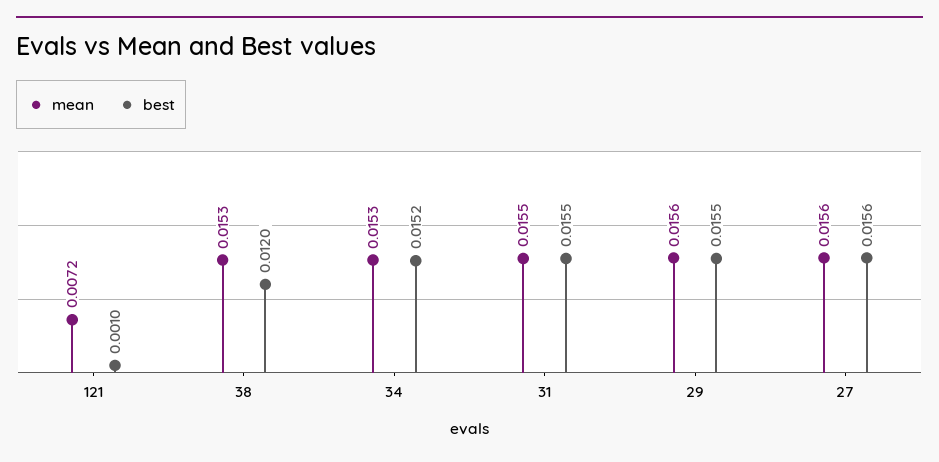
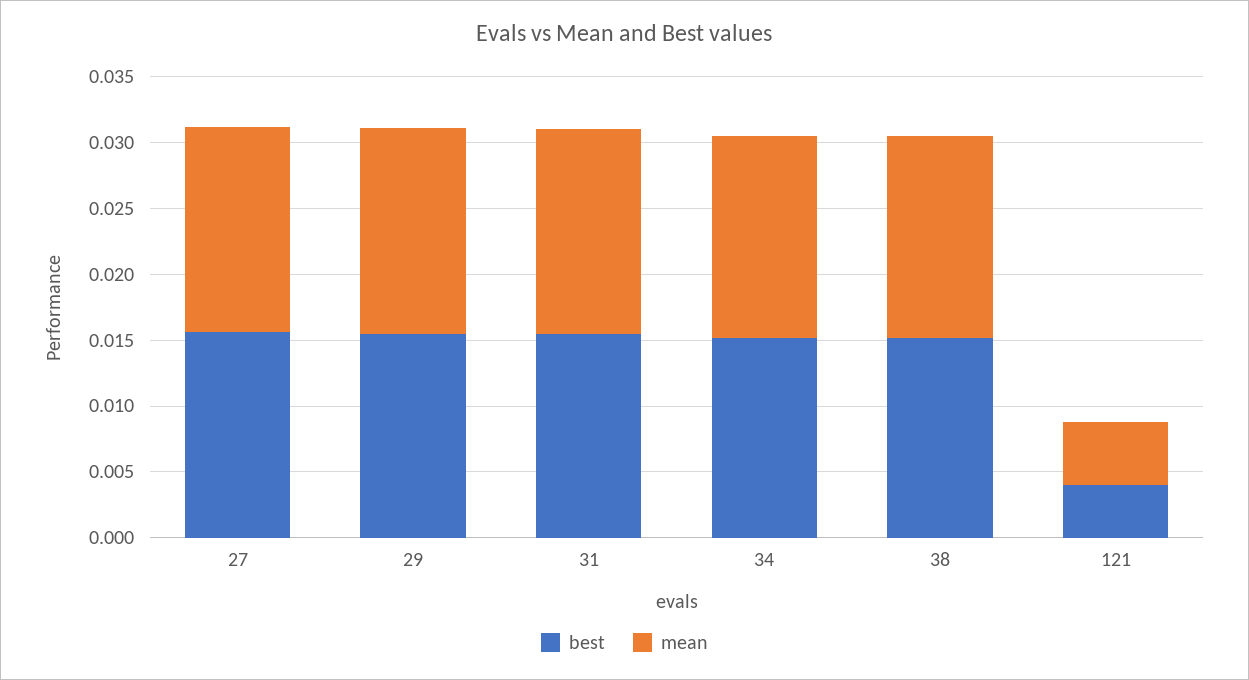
mean, 121: 0.0072 -> 0.005
best, 121: 0.001 -> 0.004
best, 38: 0.012 -> 0.015

